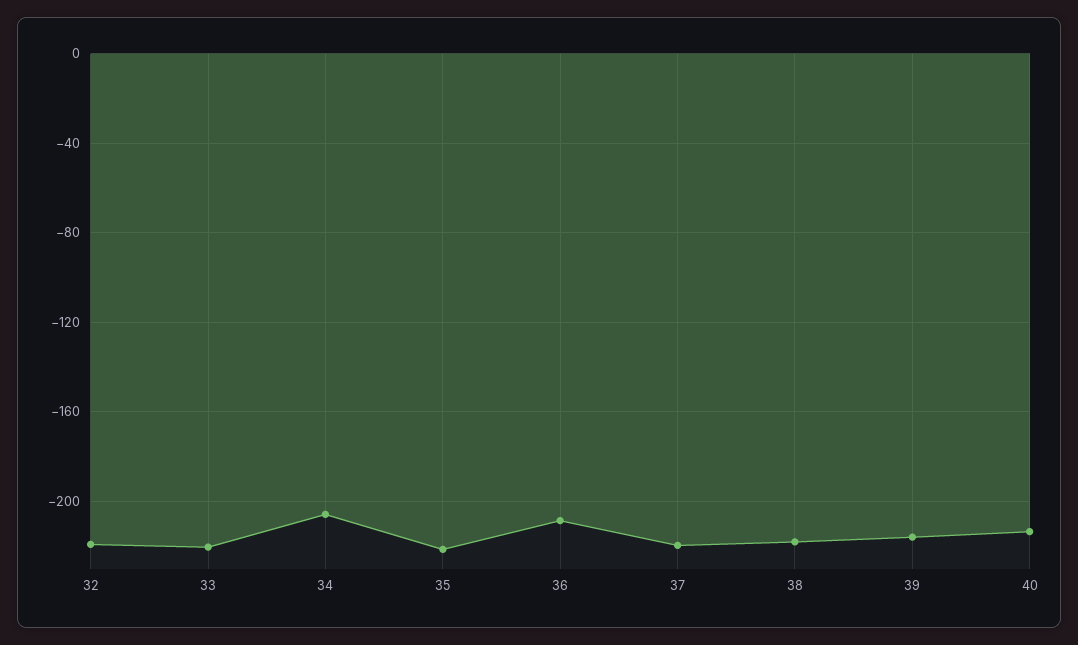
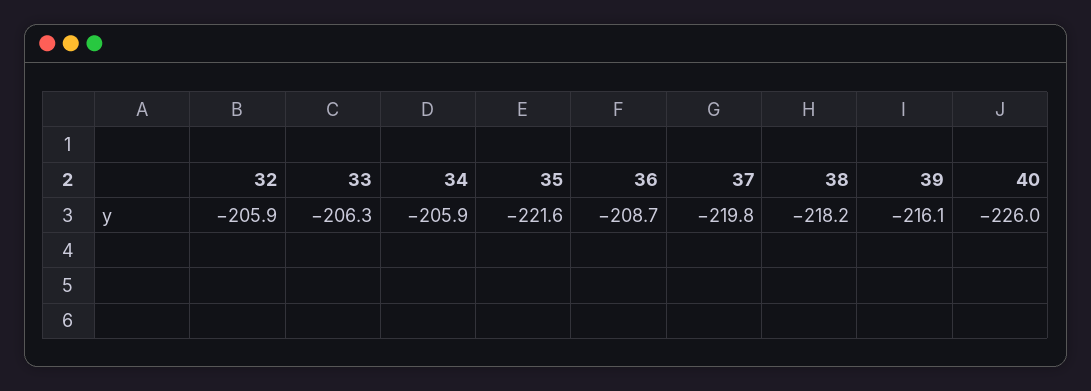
32: -220 -> -205.9
33: -220 -> -206.3
40: -215 -> -226

